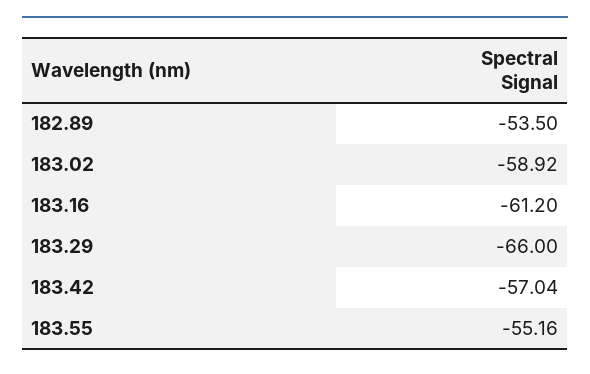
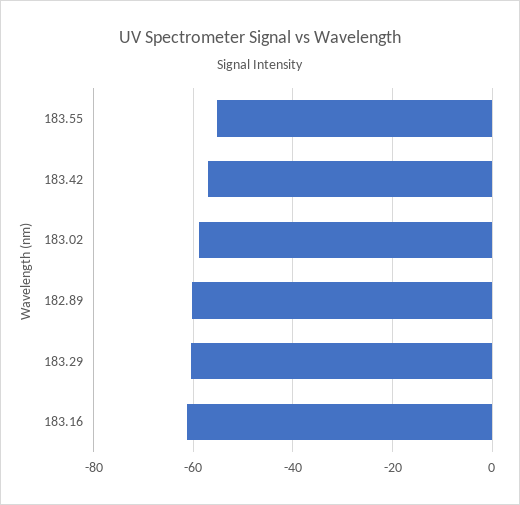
182.89: -53.5 -> -60
183.29: -66 -> -60

